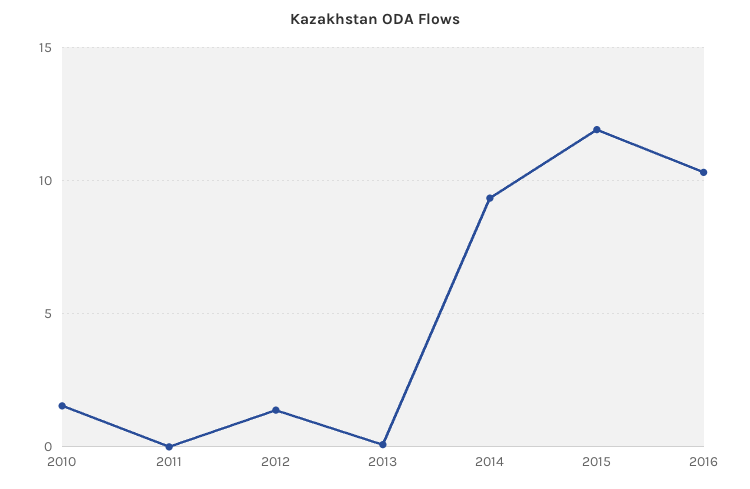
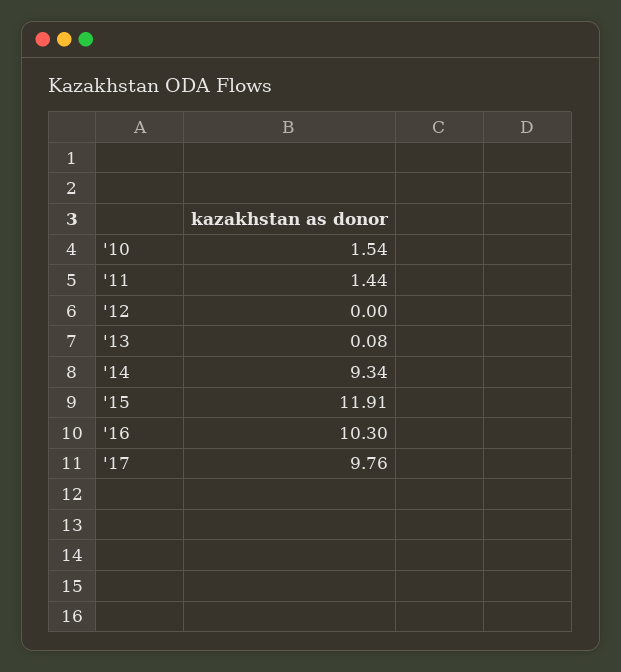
2011: 0 -> 1.44
2012: 1.5 -> 0
'17: none -> 9.76

